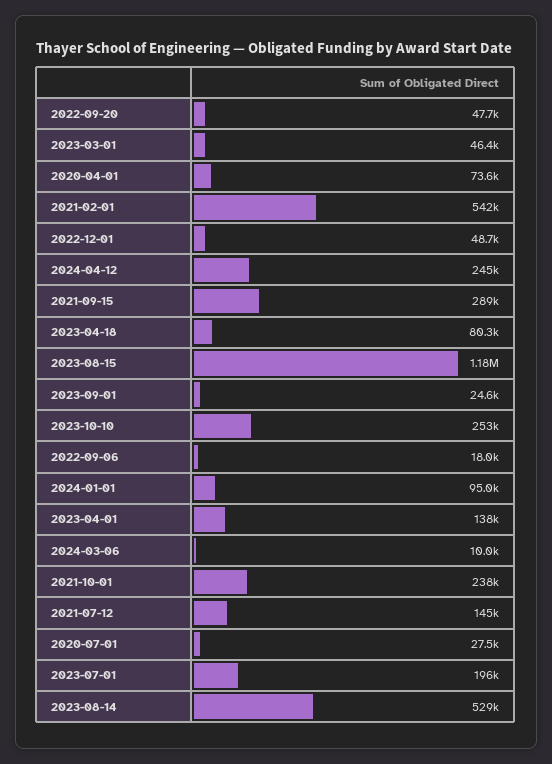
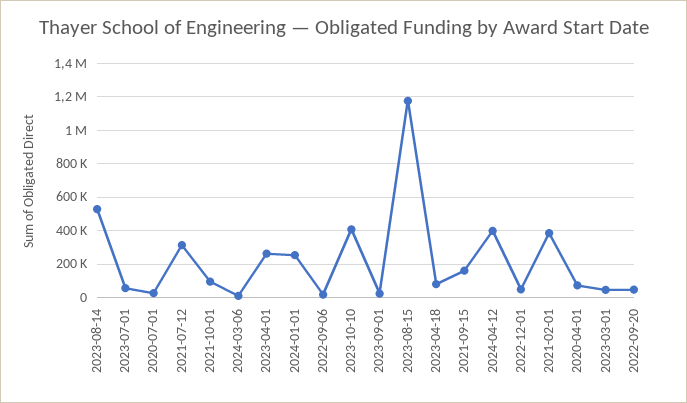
2021-02-01: 542000 -> 400000
2024-04-12: 245000 -> 400000
2021-09-15: 289000 -> 150000
2023-10-10: 253000 -> 400000
2024-01-01: 95000 -> 250000
2023-04-01: 138000 -> 250000
2021-10-01: 238000 -> 100000
2021-07-12: 145000 -> 300000
2023-07-01: 196000 -> 50000

